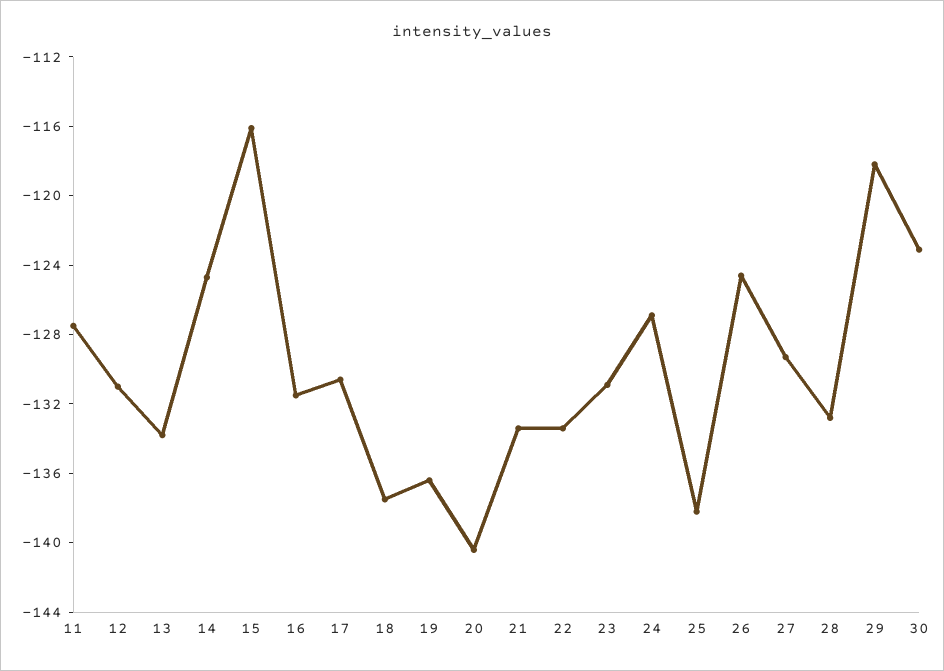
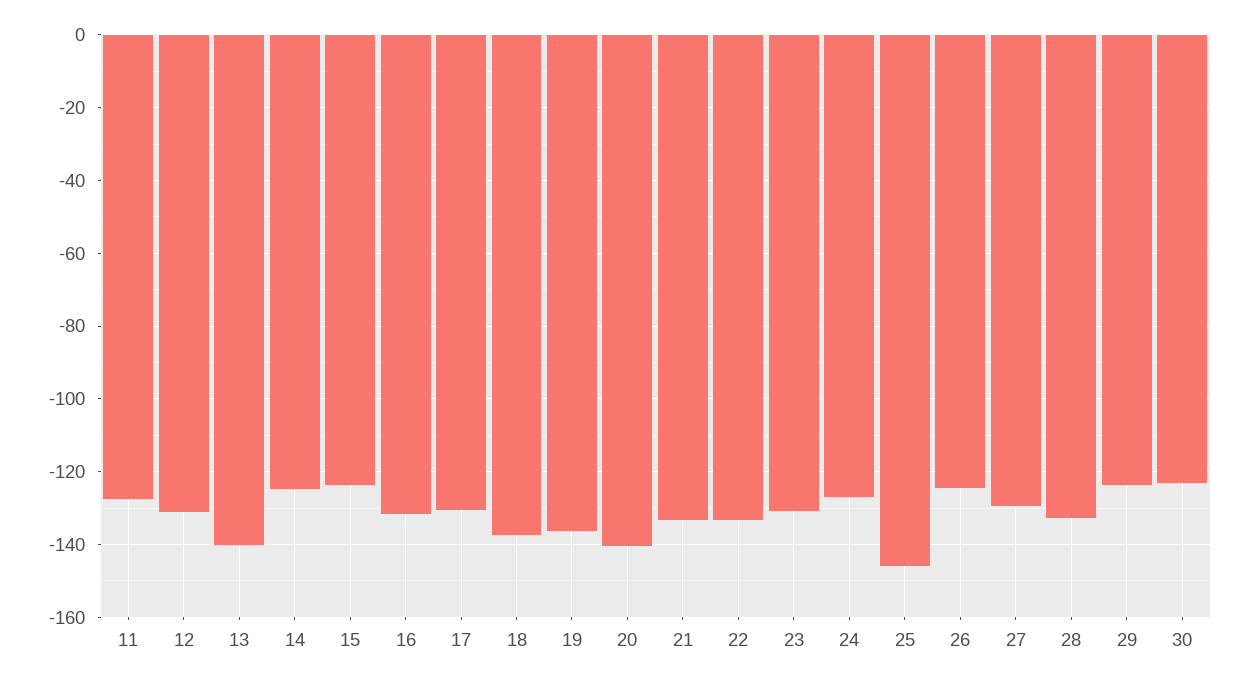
13: -134 -> -140
15: -116 -> -124
25: -138 -> -146
29: -118 -> -124

